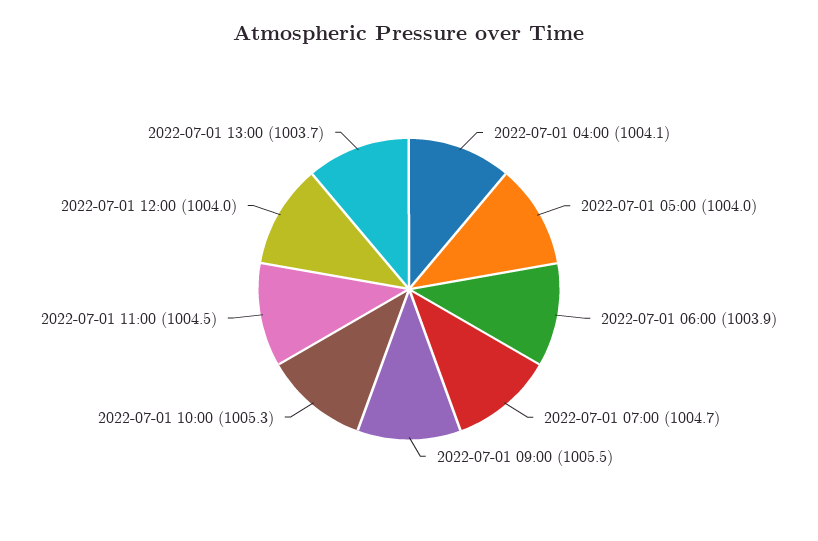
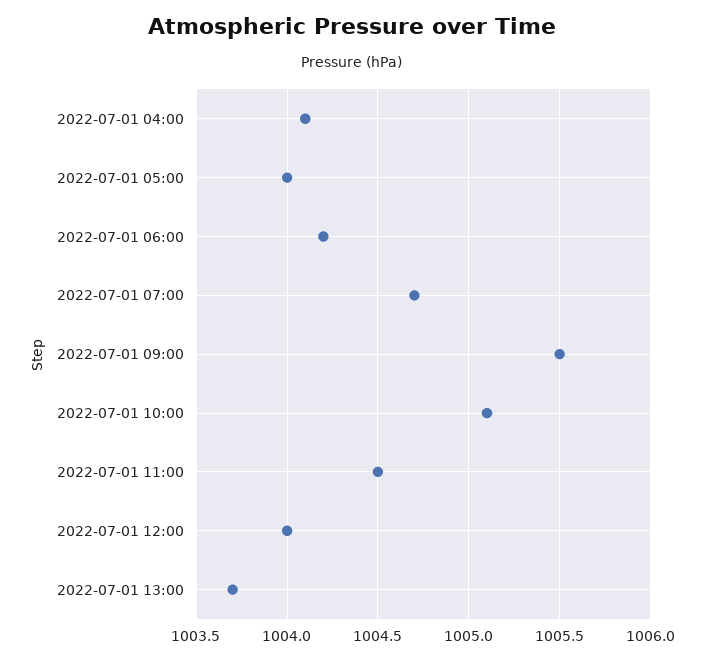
2022-07-01 06:00: 1003.9 -> 1004.2
2022-07-01 10:00: 1005.3 -> 1005.1

